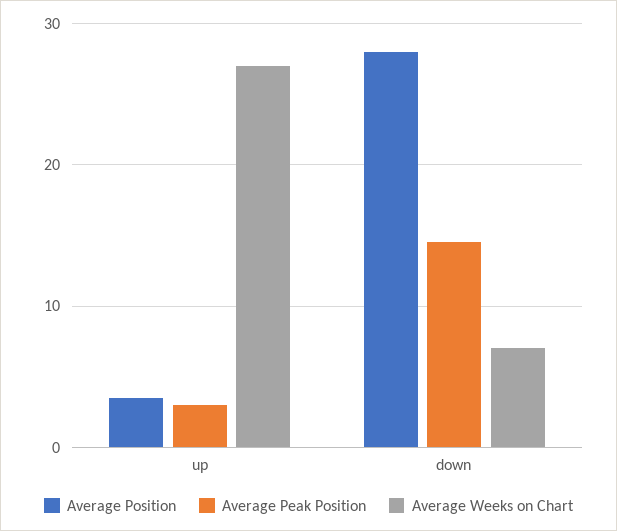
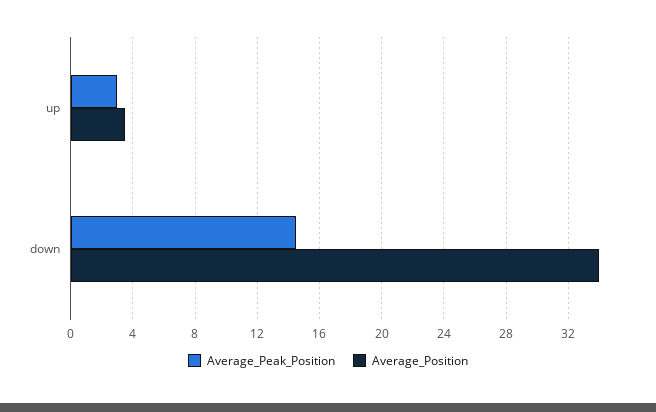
Average Weeks on Chart, up: 27 -> none
Average Position, down: 28 -> 34
Average Weeks on Chart, down: 7 -> none

